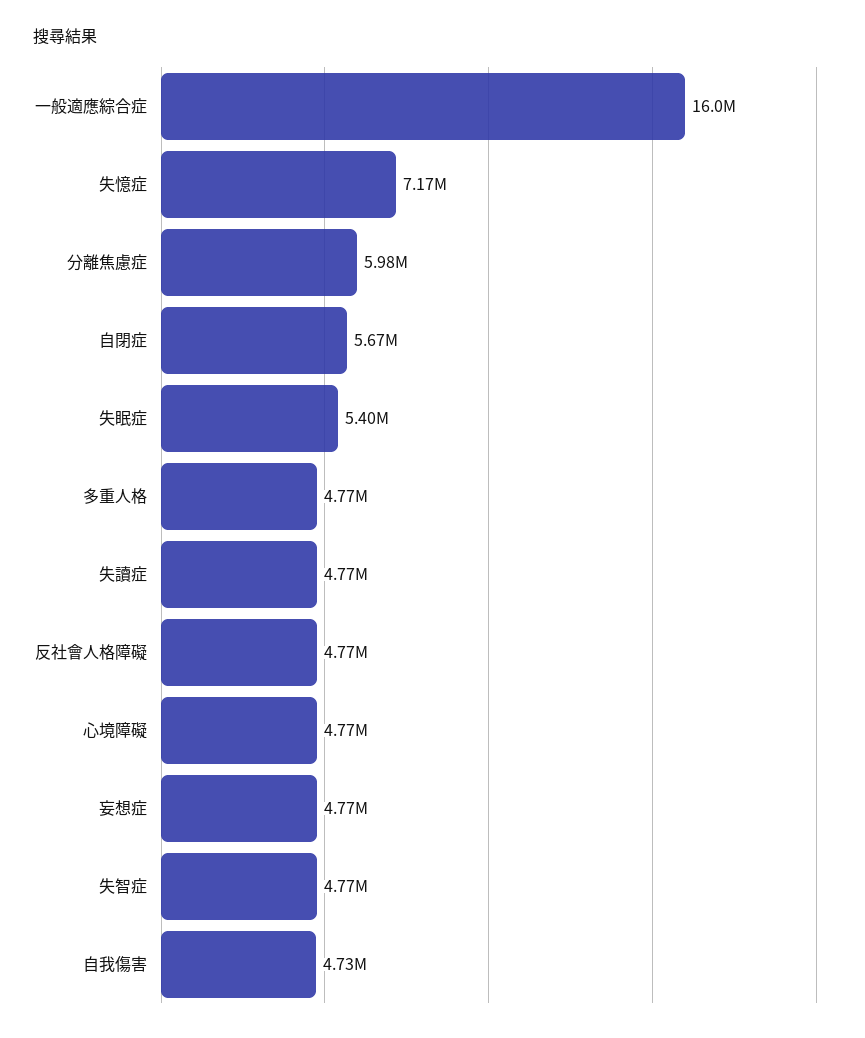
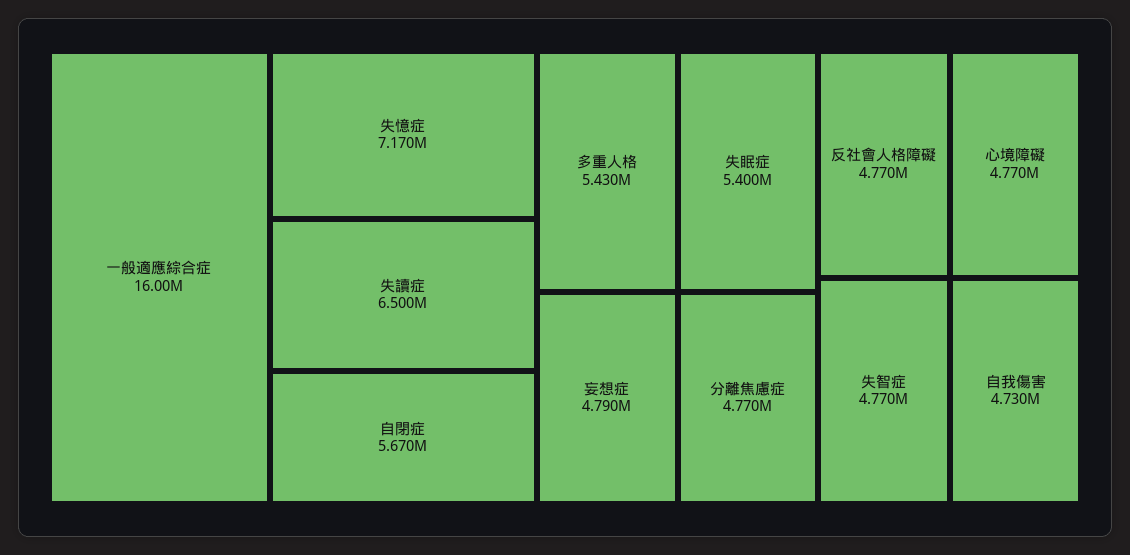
分離焦慮症: 5980000 -> 4770000
多重人格: 4770000 -> 5430000
失讀症: 4770000 -> 6500000
妄想症: 4770000 -> 4790000

